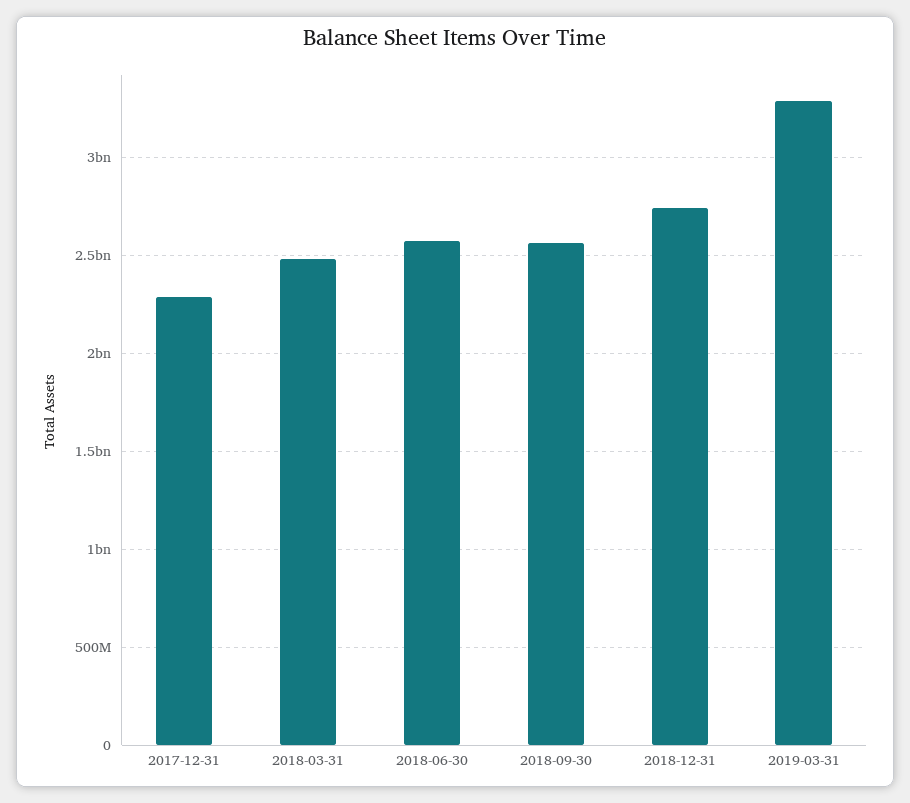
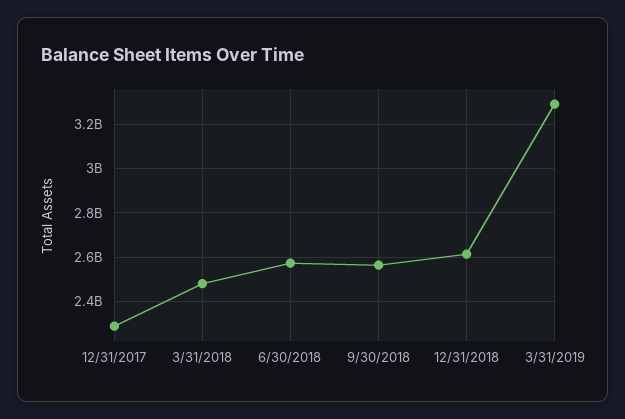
2018-12-31: 2750000000 -> 2600000000

